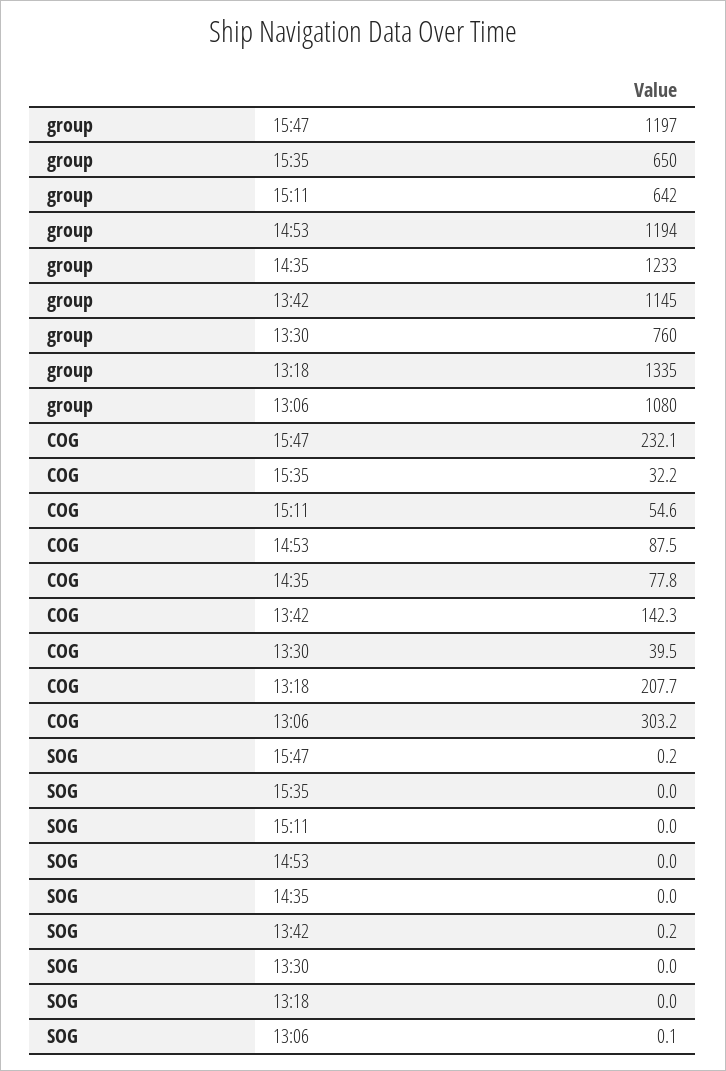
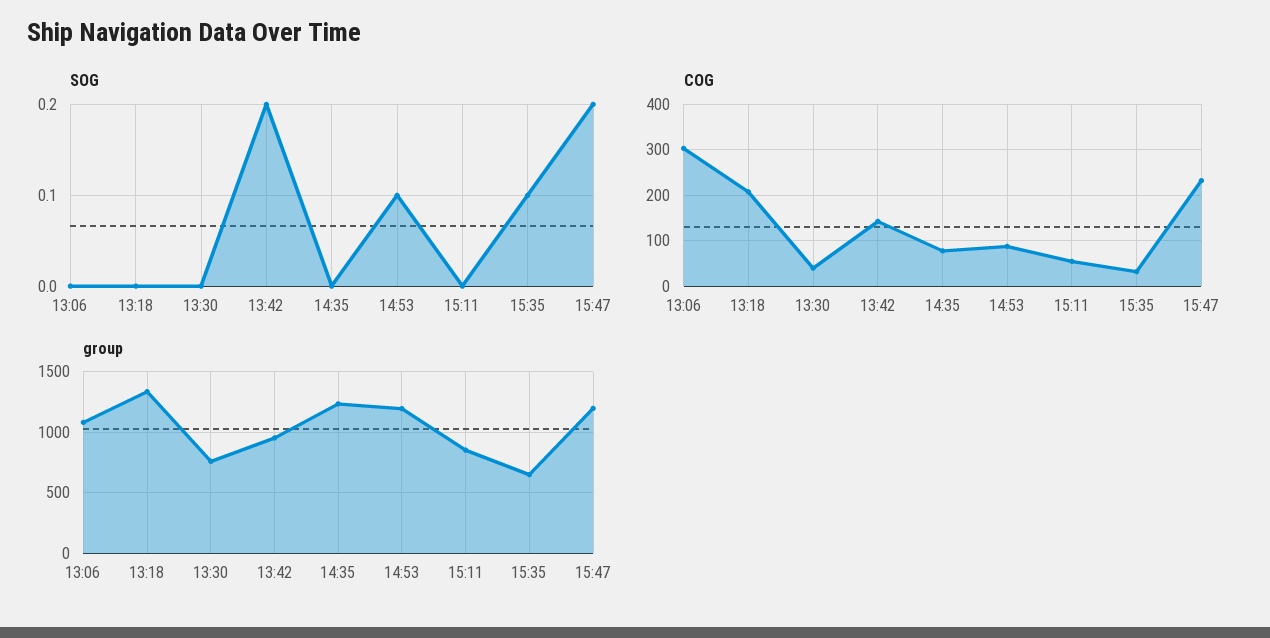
group, 15:11: 642 -> 850
group, 13:42: 1145 -> 950
SOG, 15:35: 0 -> 0.1
SOG, 14:53: 0 -> 0.1
SOG, 13:06: 0.1 -> 0

